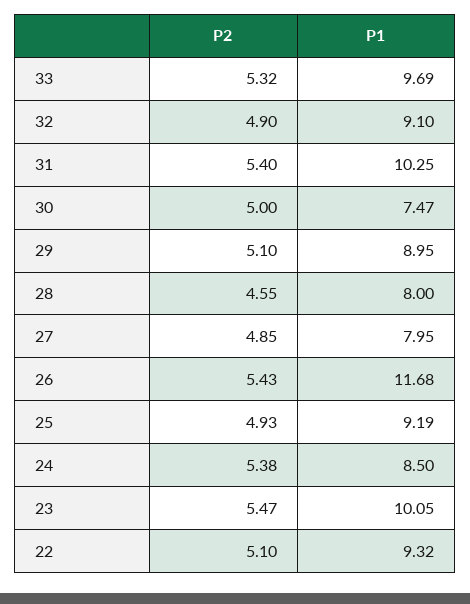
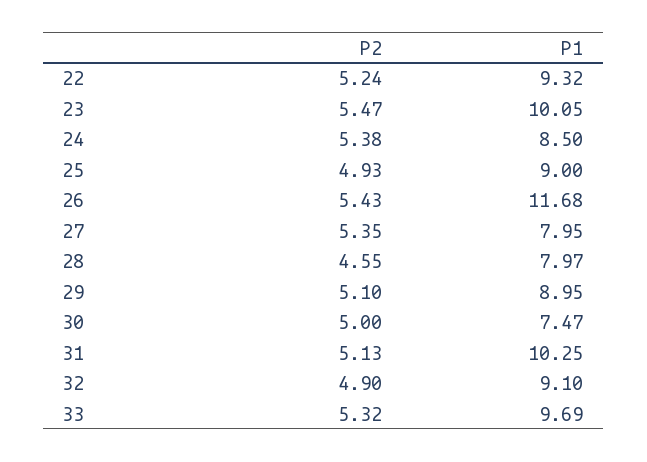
P2, 31: 5.4 -> 5.13
P1, 28: 8 -> 7.97
P2, 27: 4.85 -> 5.35
P1, 25: 9.19 -> 9
P2, 22: 5.1 -> 5.24

